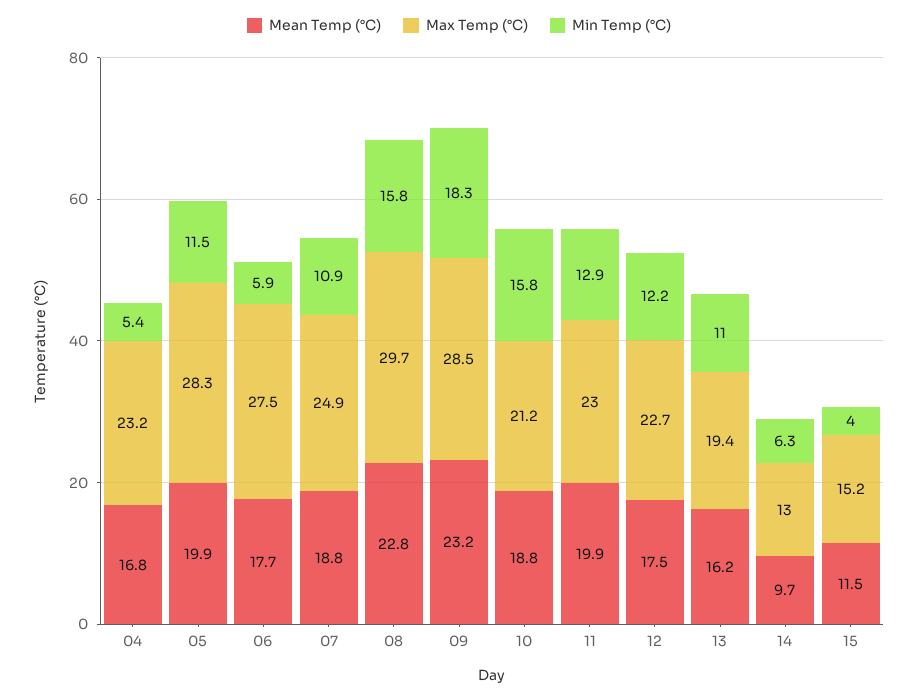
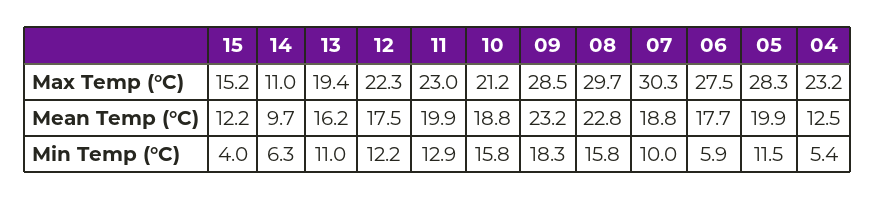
Mean Temp (°C), 04: 16.8 -> 12.5
Max Temp (°C), 07: 24.9 -> 30.3
Min Temp (°C), 07: 10.9 -> 10
Max Temp (°C), 12: 22.7 -> 22.3
Max Temp (°C), 14: 13 -> 11
Mean Temp (°C), 15: 11.5 -> 12.2

